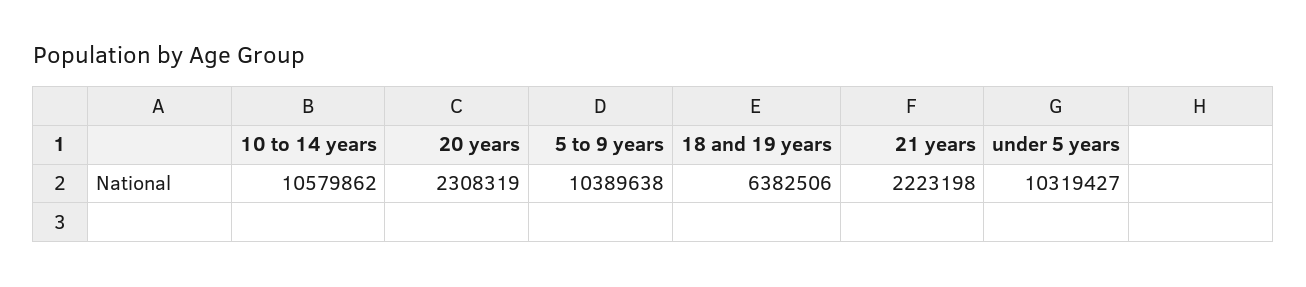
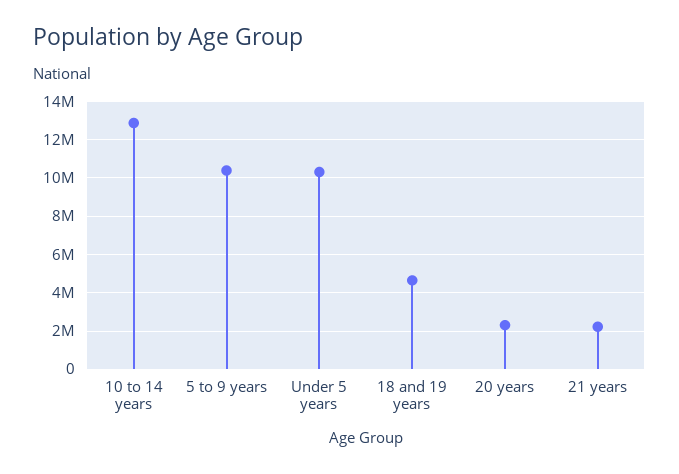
10 to 14 years: 10579862 -> 13000000
18 and 19 years: 6382506 -> 4500000

